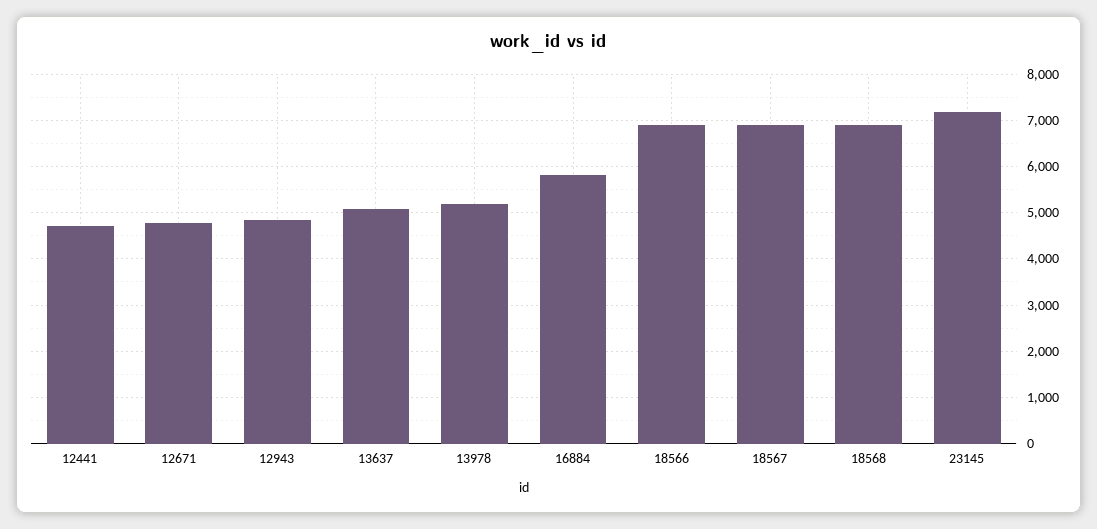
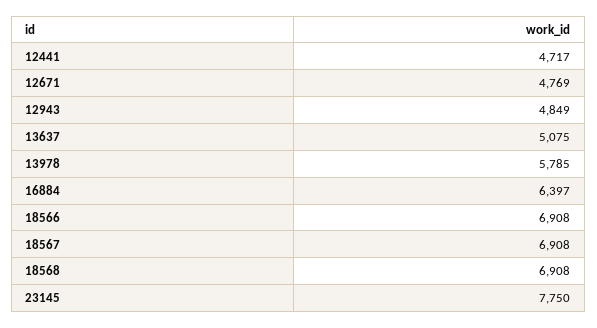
13978: 5200 -> 5785
16884: 5800 -> 6397
23145: 7200 -> 7750

